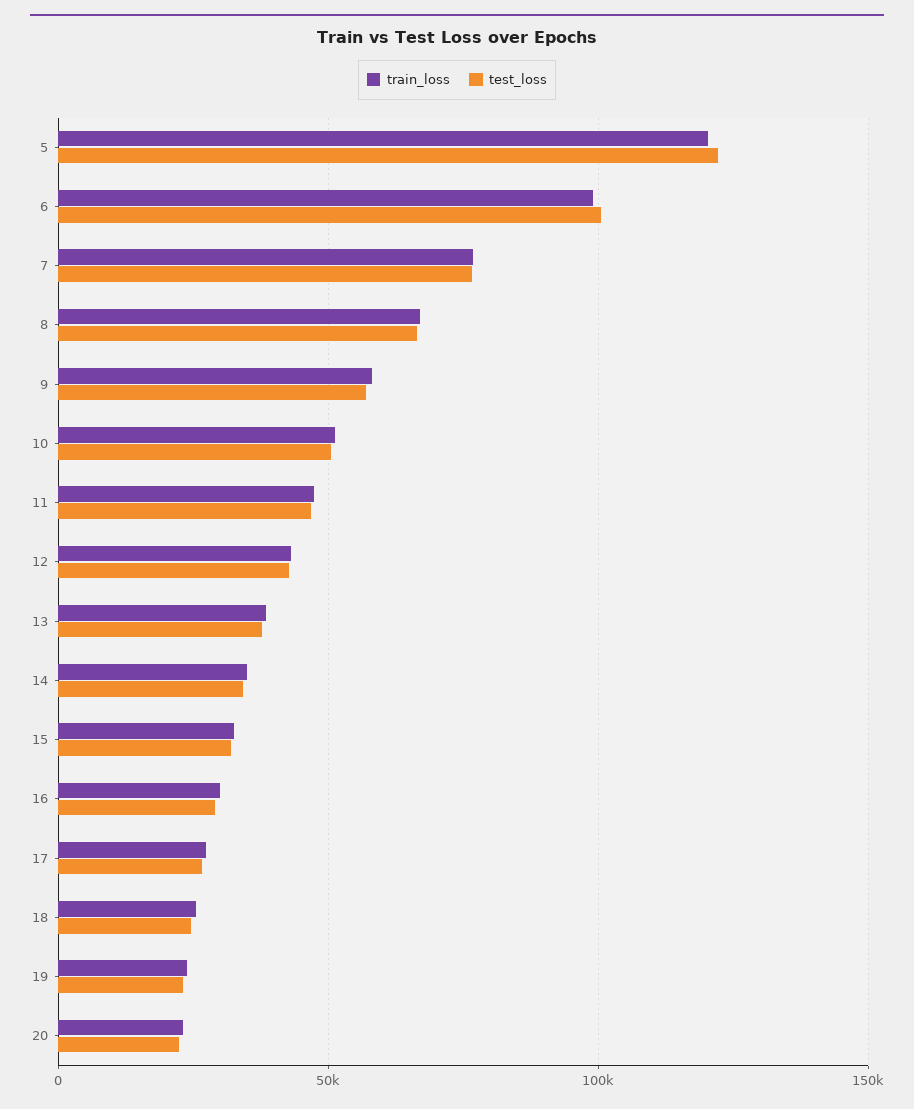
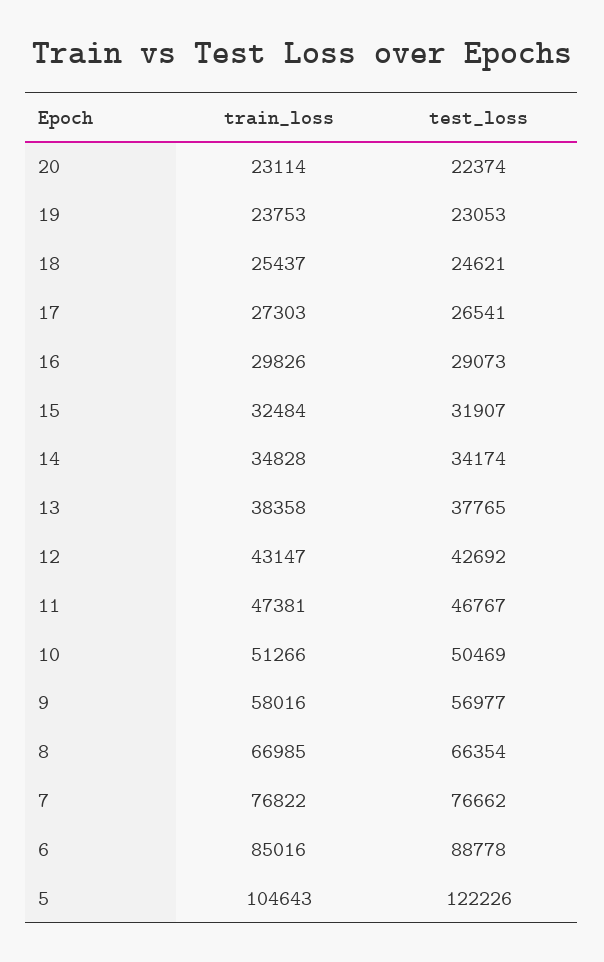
train_loss, 5: 120000 -> 104643
train_loss, 6: 100000 -> 85016
test_loss, 6: 100000 -> 88778

